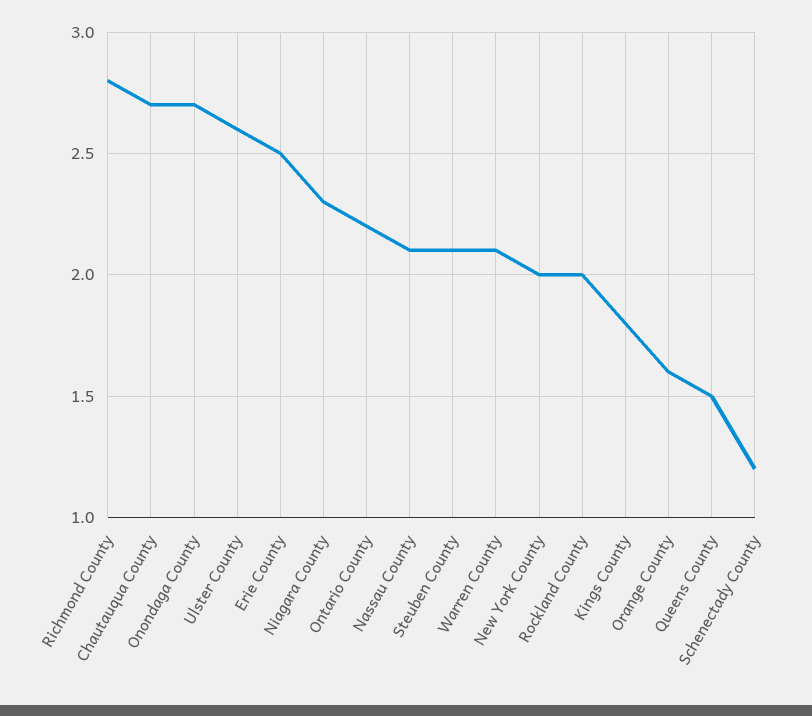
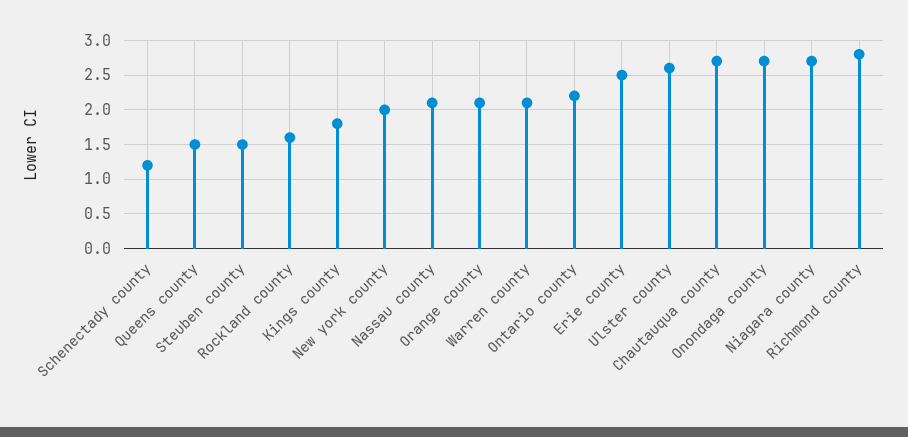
Niagara County: 2.3 -> 2.7
Steuben County: 2.1 -> 1.5
Rockland County: 2 -> 1.6
Orange County: 1.6 -> 2.1

